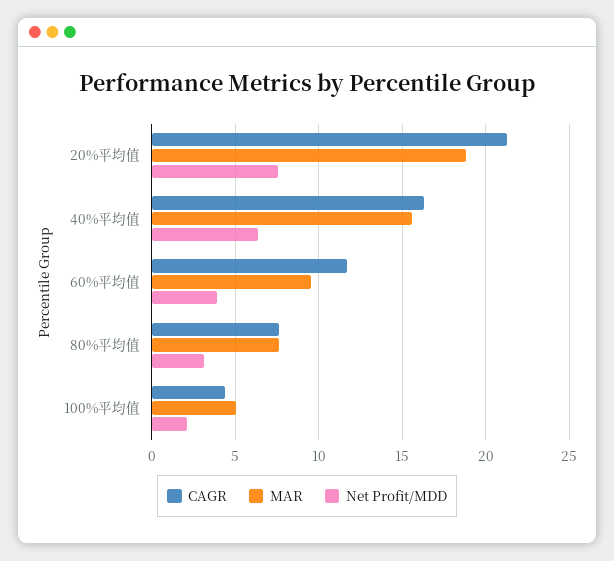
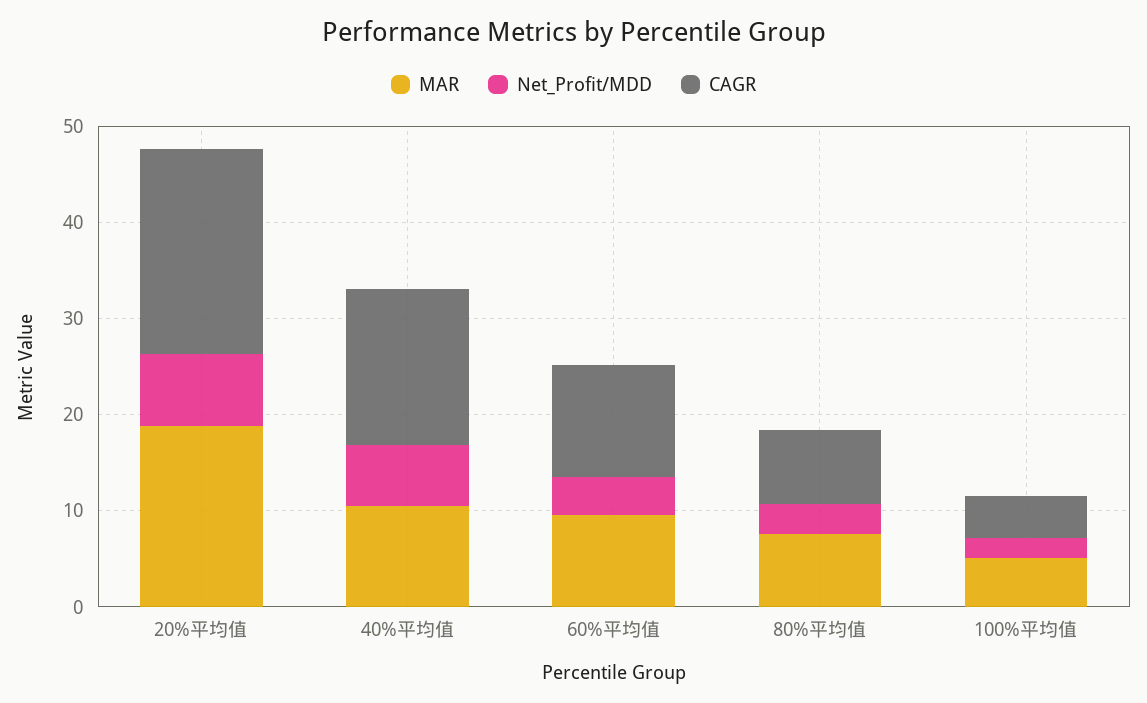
MAR, 40%平均值: 15.5 -> 10

